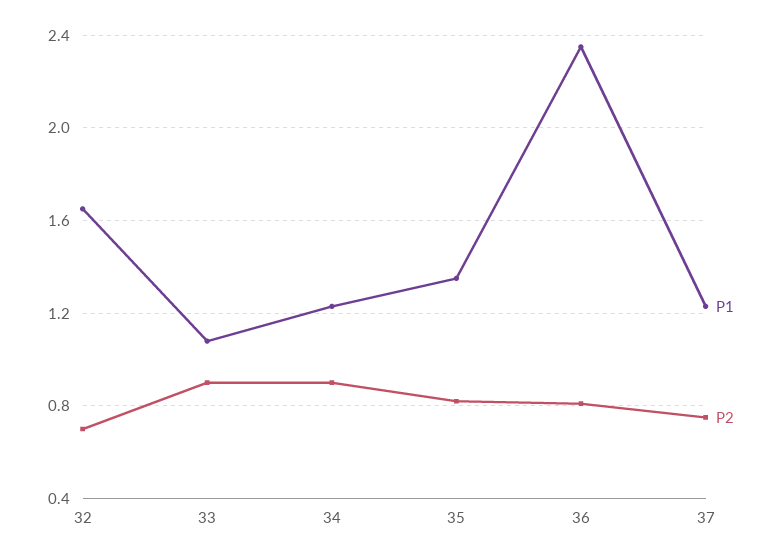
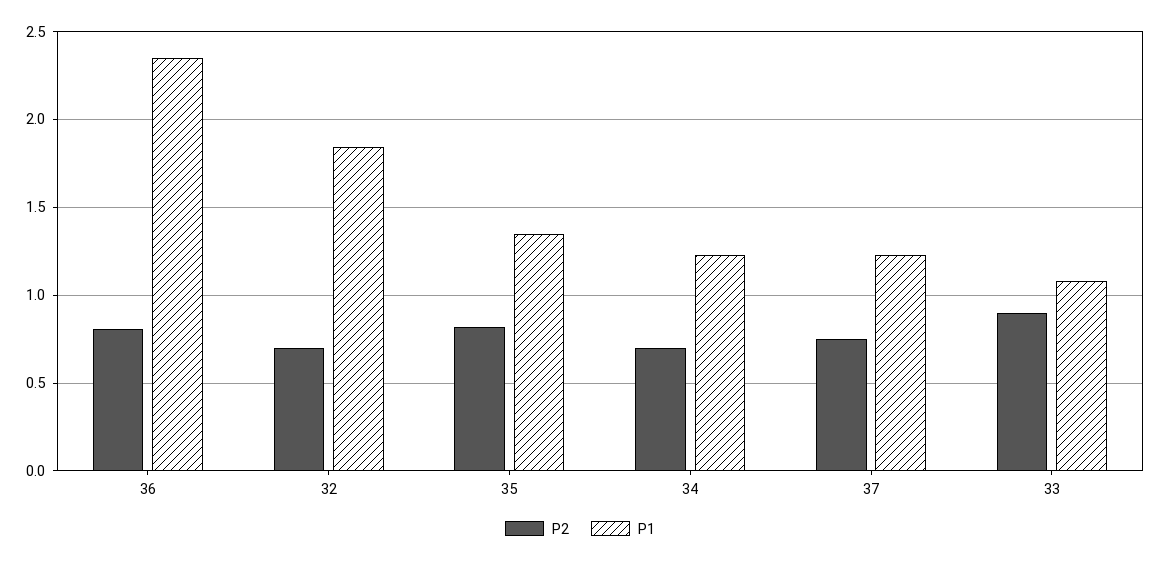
P1, 32: 1.65 -> 1.85
P2, 34: 0.9 -> 0.7

